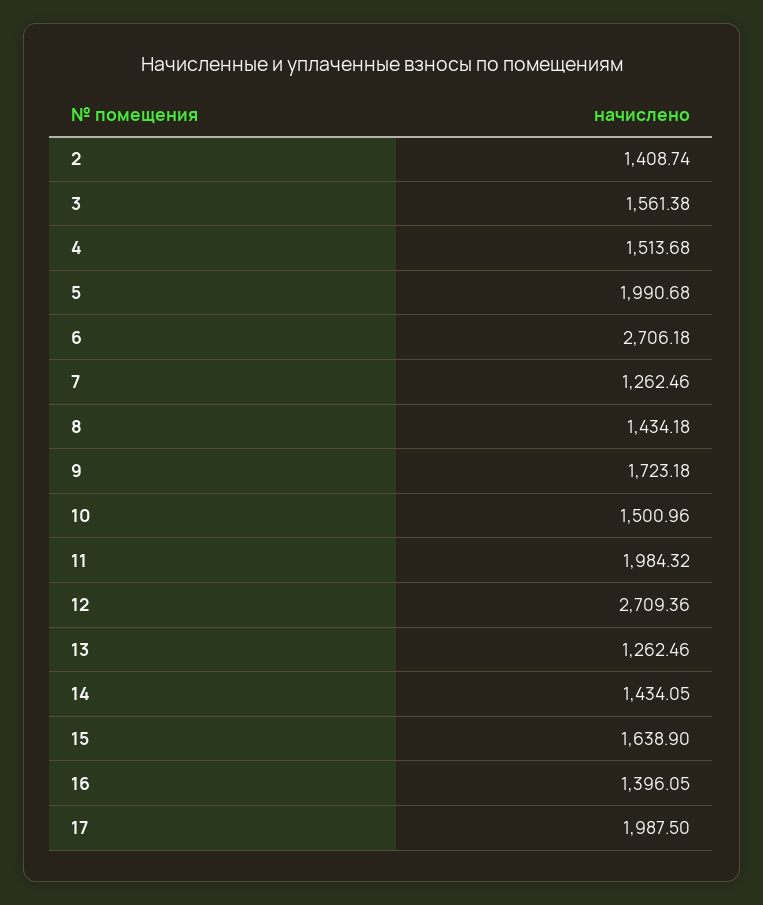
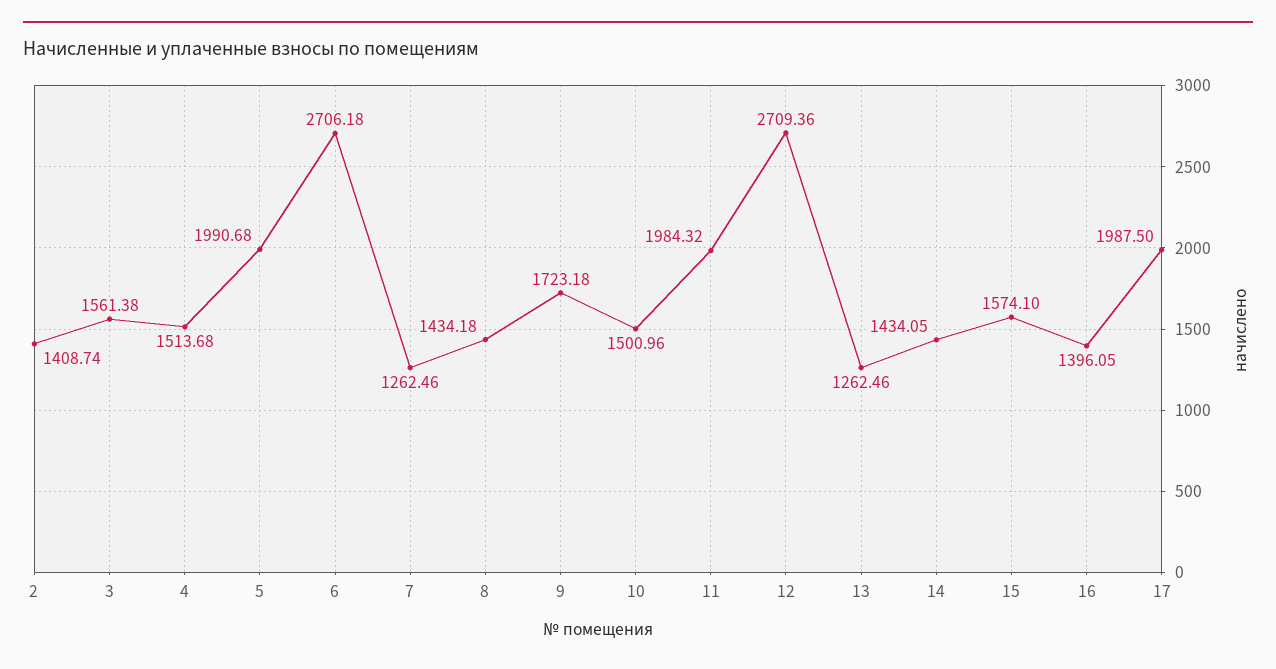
15: 1638.9 -> 1574.1

